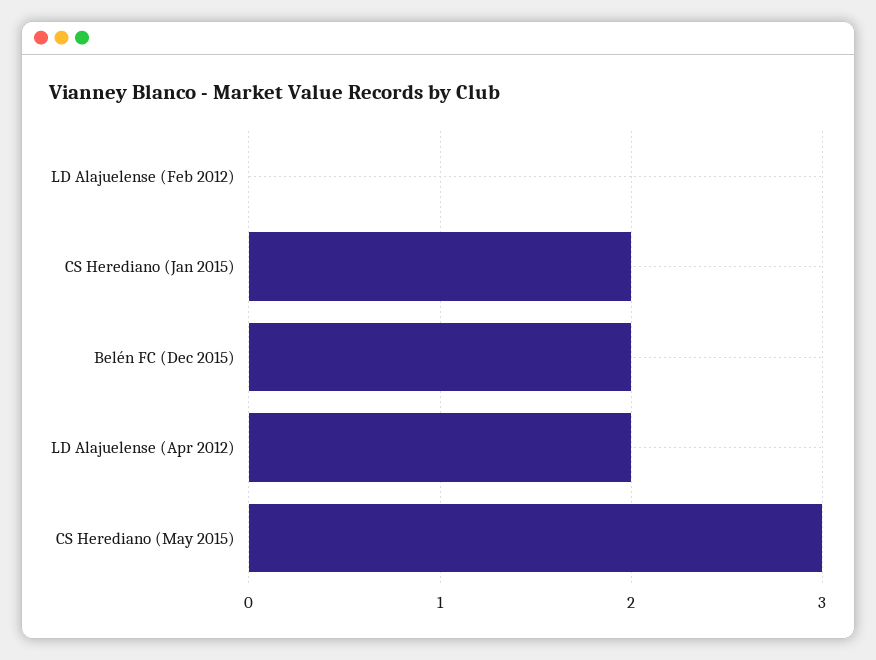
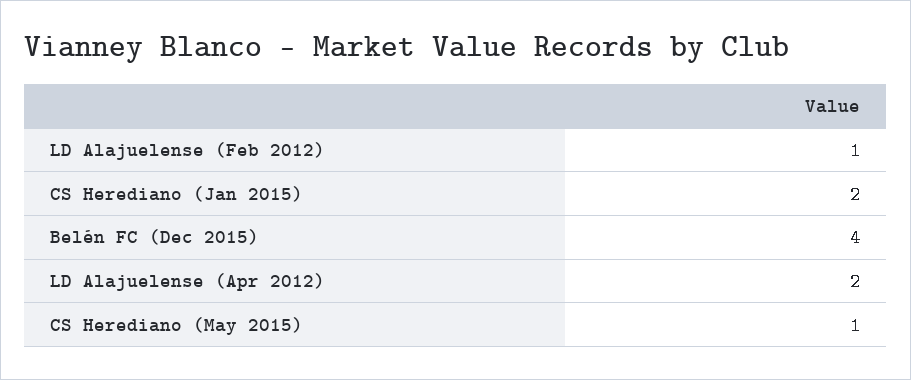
LD Alajuelense (Feb 2012): 0 -> 1
Belén FC (Dec 2015): 2 -> 4
CS Herediano (May 2015): 3 -> 1

